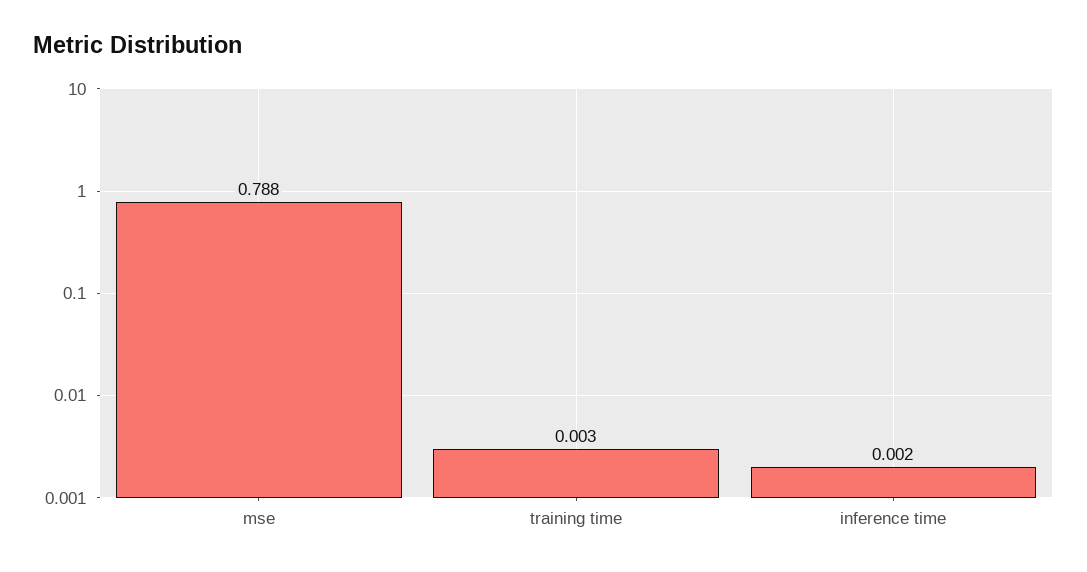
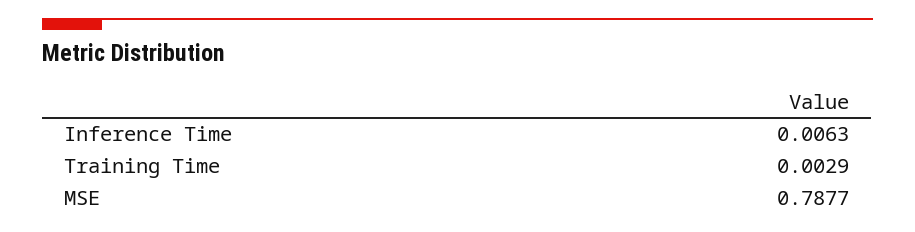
inference time: 0.002 -> 0.0063

